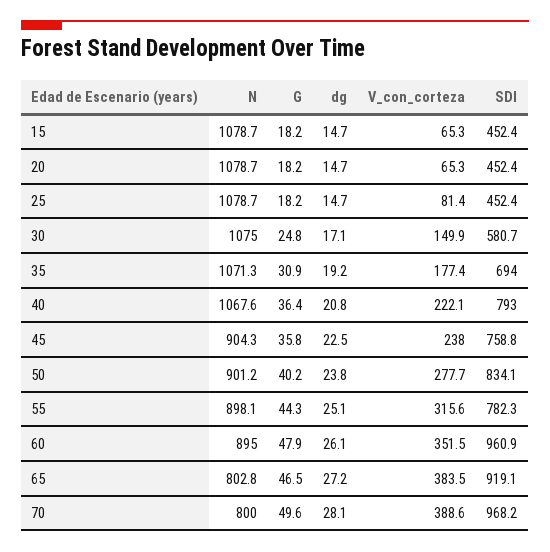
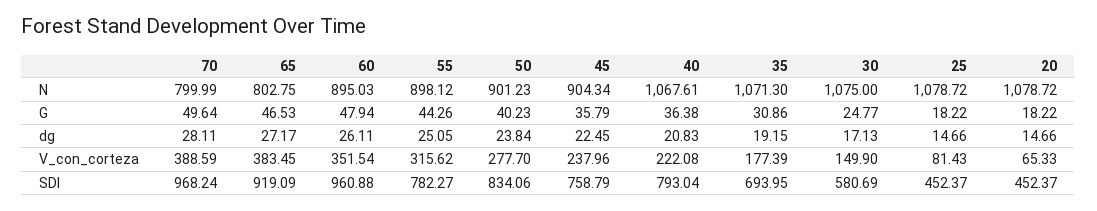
N, 15: 1078.7 -> none
G, 15: 18.2 -> none
dg, 15: 14.7 -> none
V_con_corteza, 15: 65.3 -> none
SDI, 15: 452.4 -> none

